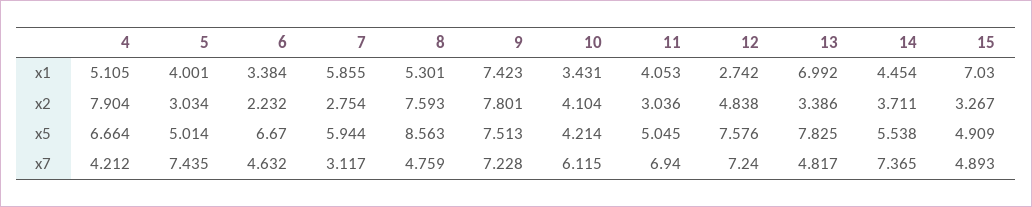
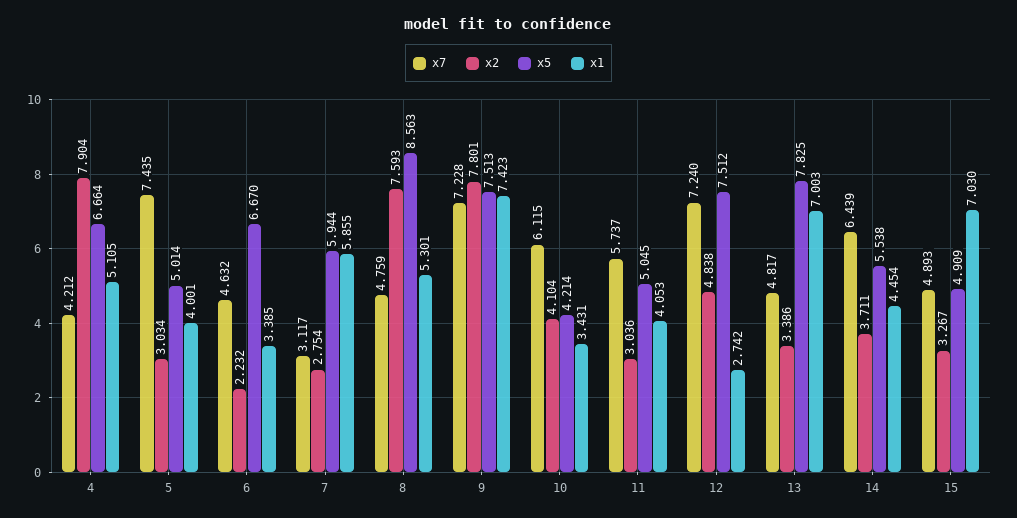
x1, 6: 3.384 -> 3.385
x1, 13: 6.992 -> 7.003
x5, 12: 7.576 -> 7.512
x7, 11: 6.94 -> 5.737
x7, 14: 7.365 -> 6.439

